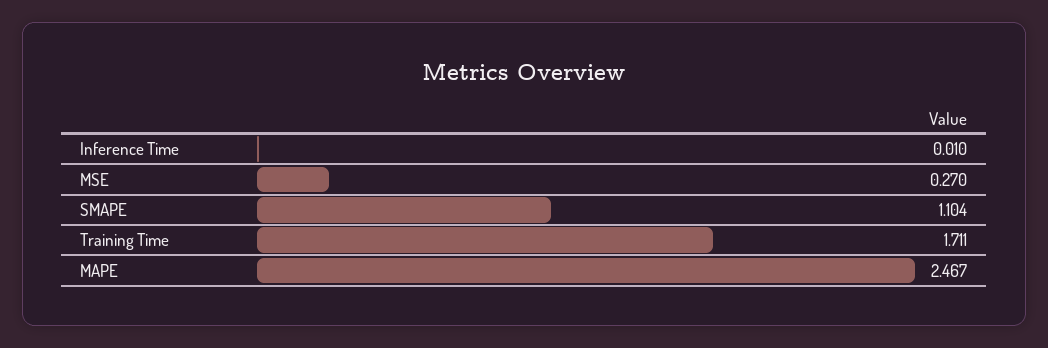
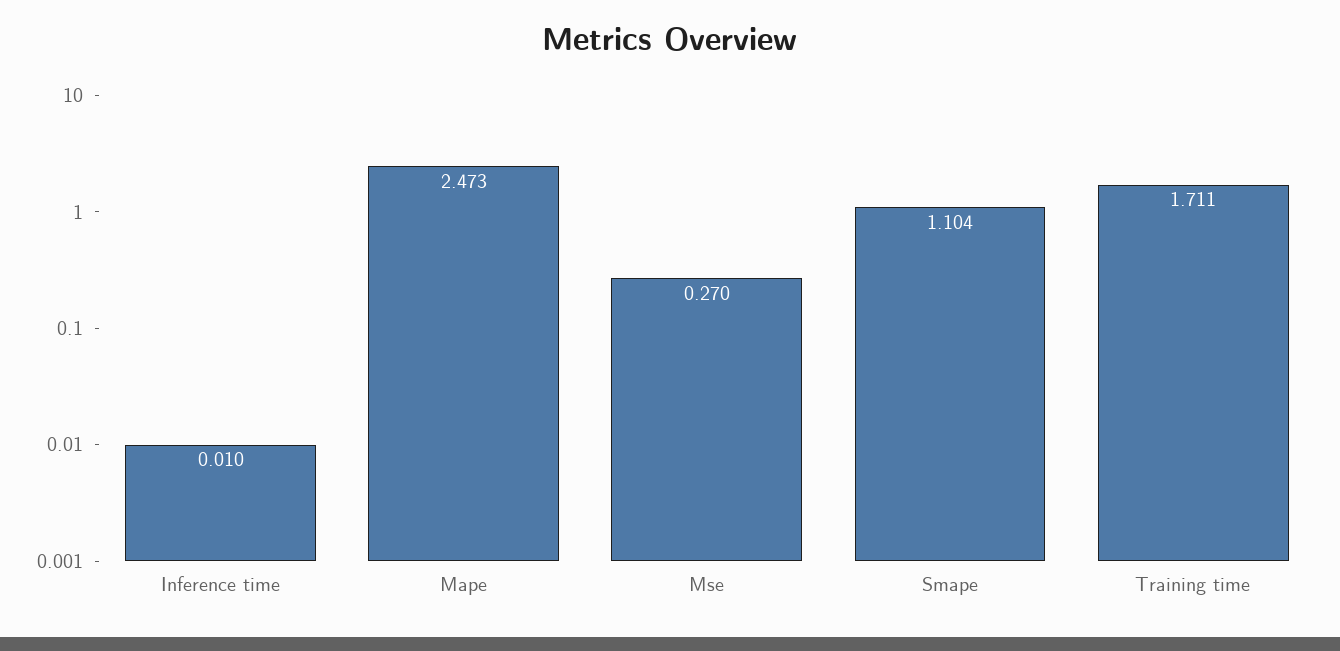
MAPE: 2.467 -> 2.473

